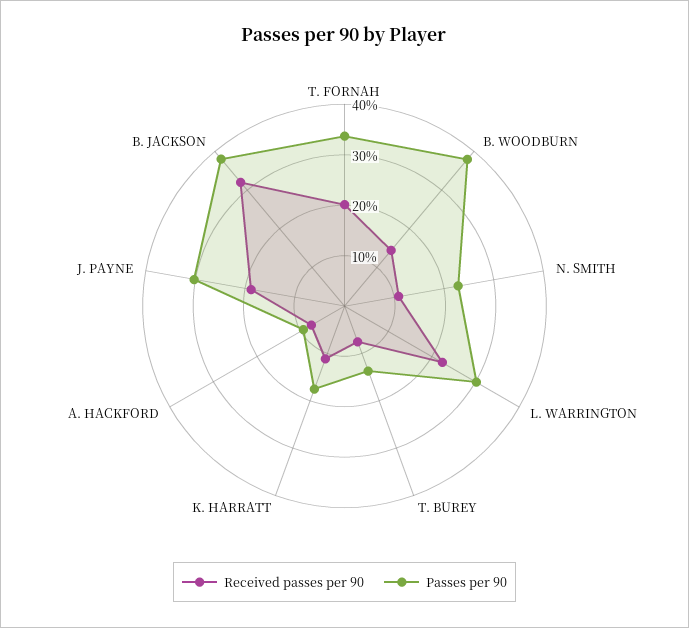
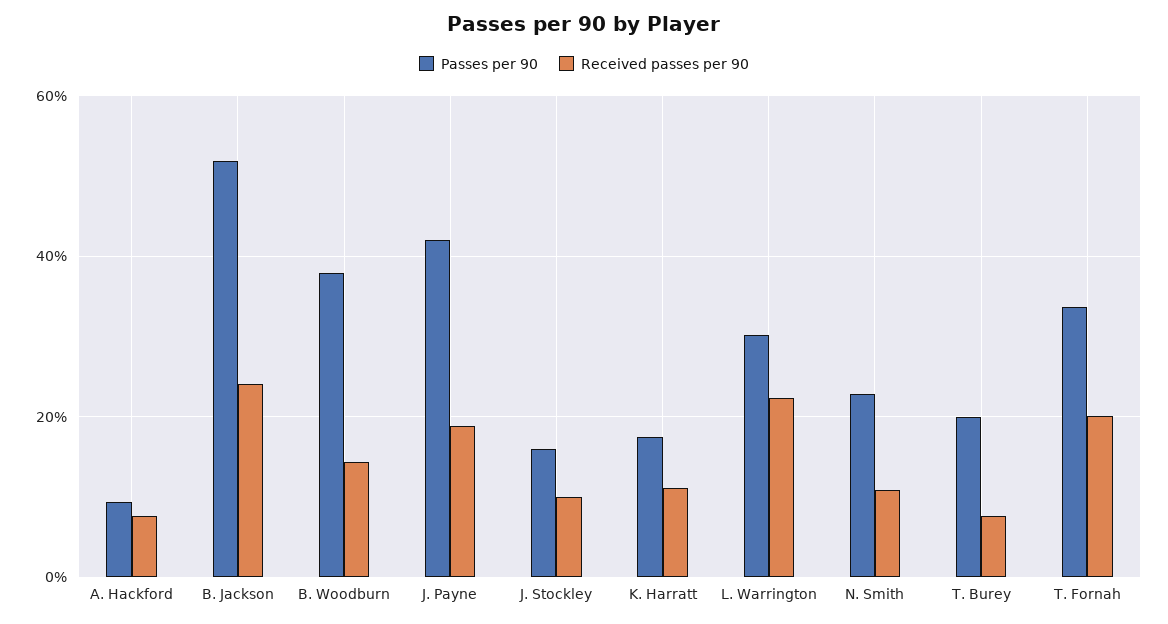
Passes per 90, T. BUREY: 14 -> 20
Passes per 90, J. PAYNE: 30 -> 42
Received passes per 90, B. JACKSON: 32 -> 24
Passes per 90, B. JACKSON: 38 -> 52
Passes per 90, J. Stockley: none -> 16
Received passes per 90, J. Stockley: none -> 10

